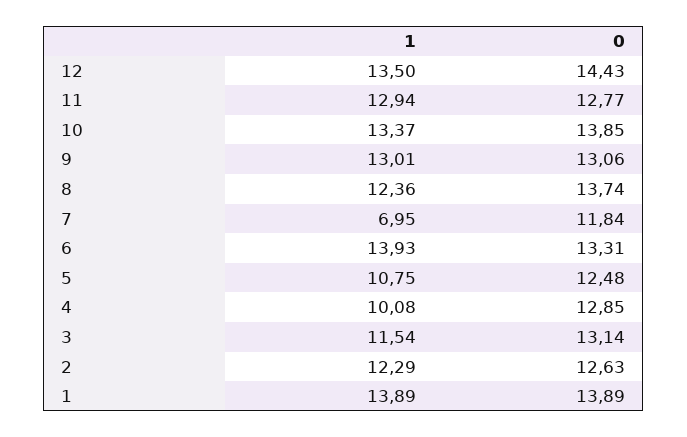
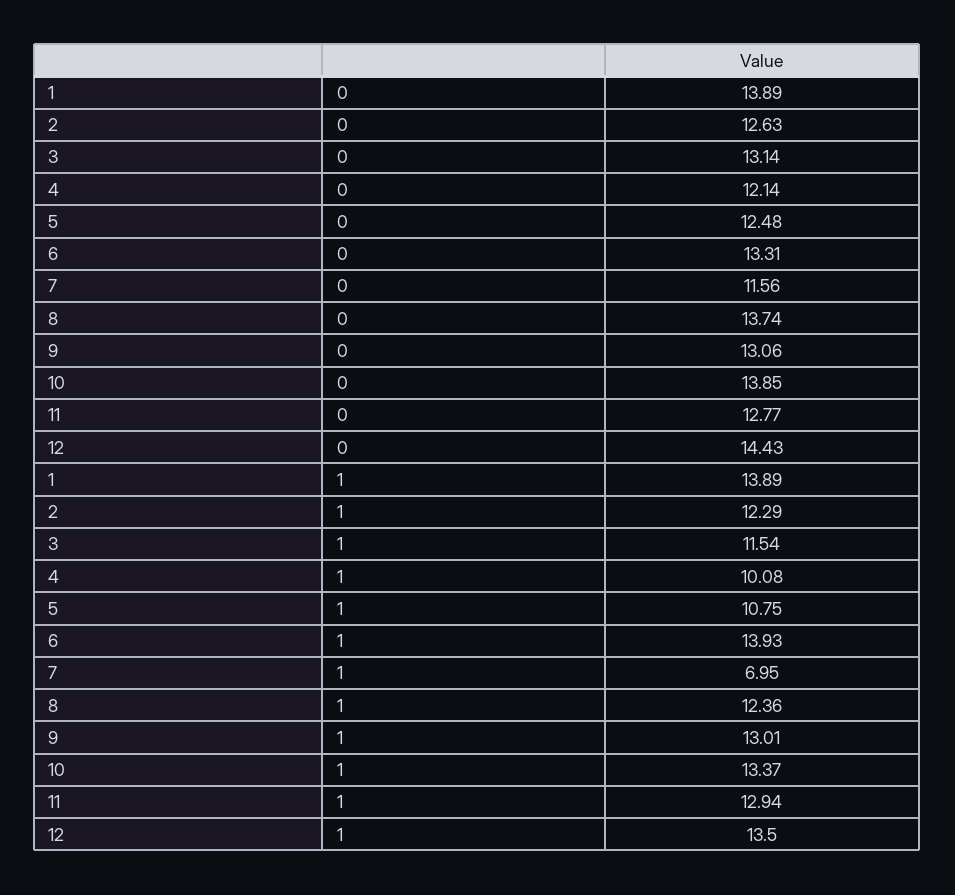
0, 7: 11.84 -> 11.56
0, 4: 12.85 -> 12.14

